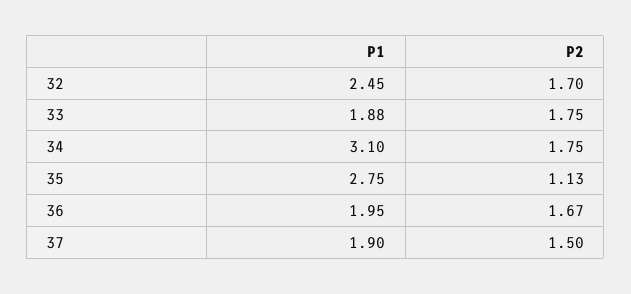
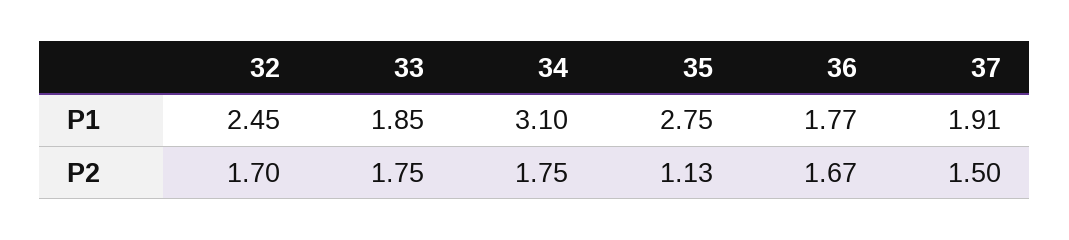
P1, 33: 1.88 -> 1.85
P1, 36: 1.95 -> 1.77
P1, 37: 1.9 -> 1.91

